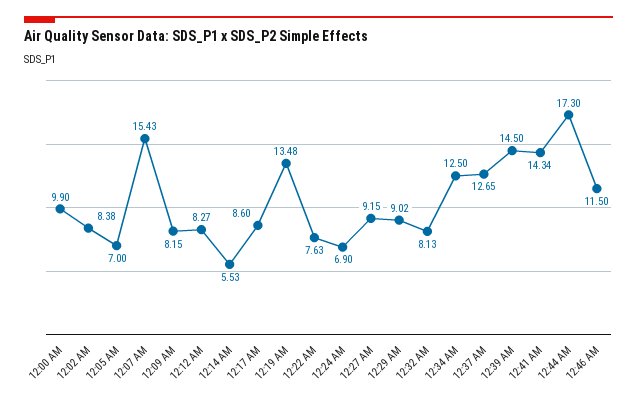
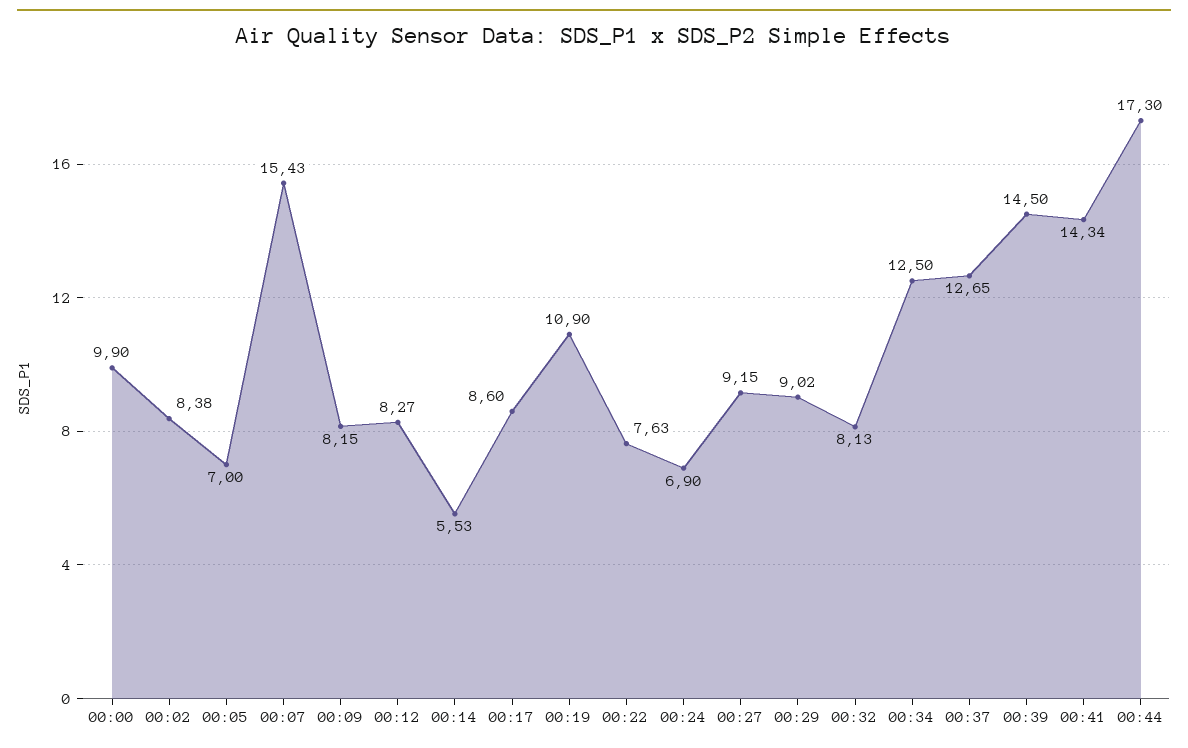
12:19 AM: 13.48 -> 10.9
12:46 AM: 11.5 -> none

